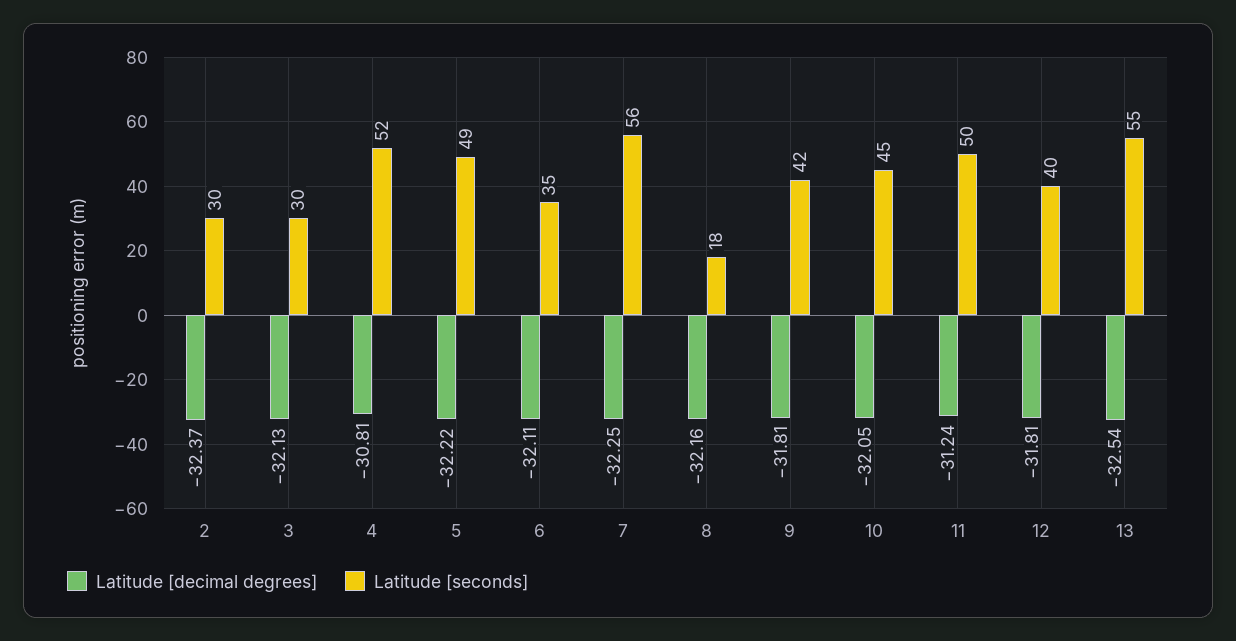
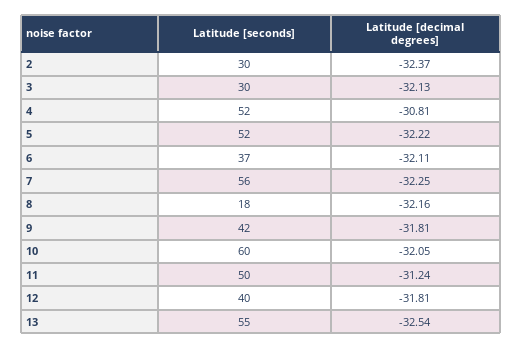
Latitude [seconds], 5: 49 -> 52
Latitude [seconds], 6: 35 -> 37
Latitude [seconds], 10: 45 -> 60

